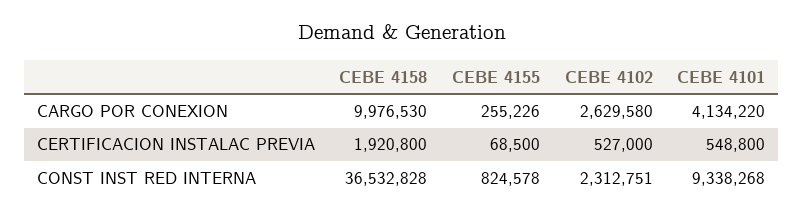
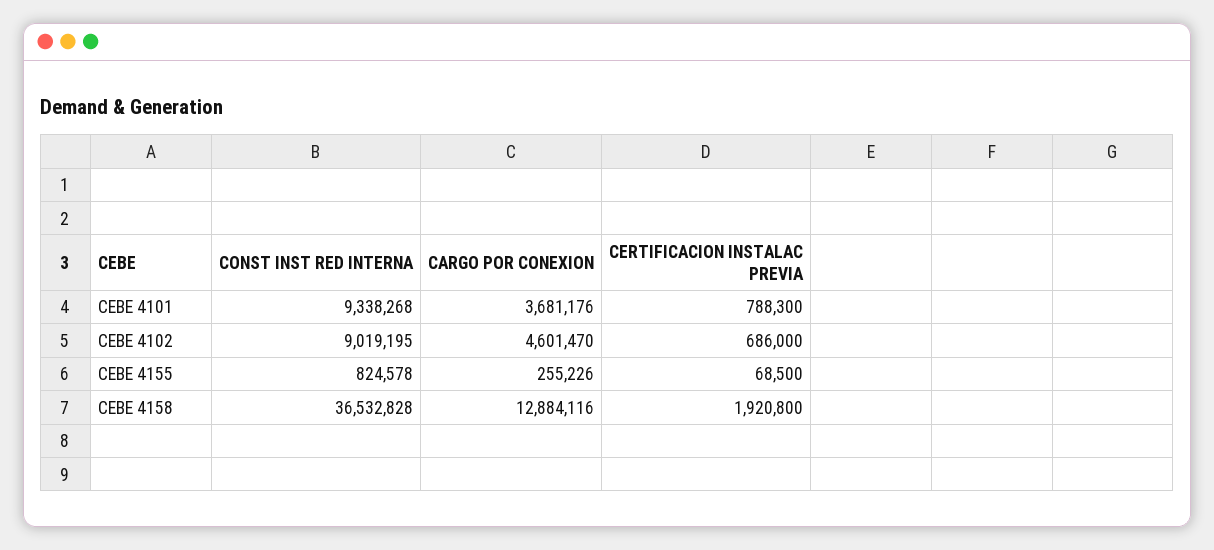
CEBE 4158, CARGO POR CONEXION: 9976530 -> 12884116
CEBE 4102, CARGO POR CONEXION: 2629580 -> 4601470
CEBE 4101, CARGO POR CONEXION: 4134220 -> 3681176
CEBE 4102, CERTIFICACION INSTALAC PREVIA: 527000 -> 686000
CEBE 4101, CERTIFICACION INSTALAC PREVIA: 548800 -> 788300
CEBE 4102, CONST INST RED INTERNA: 2312751 -> 9019195

